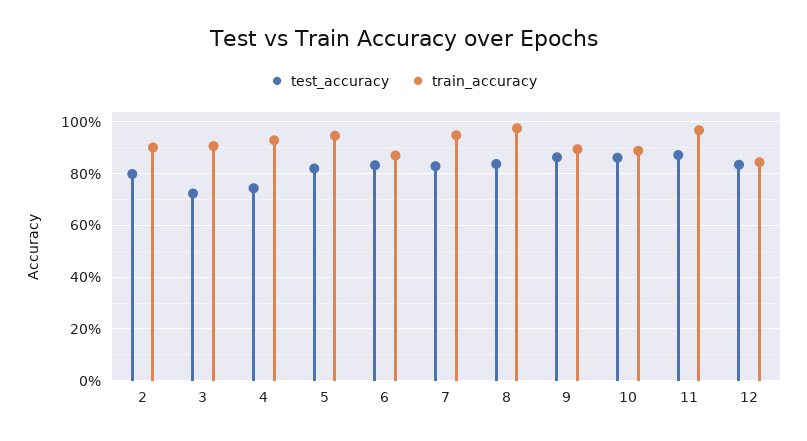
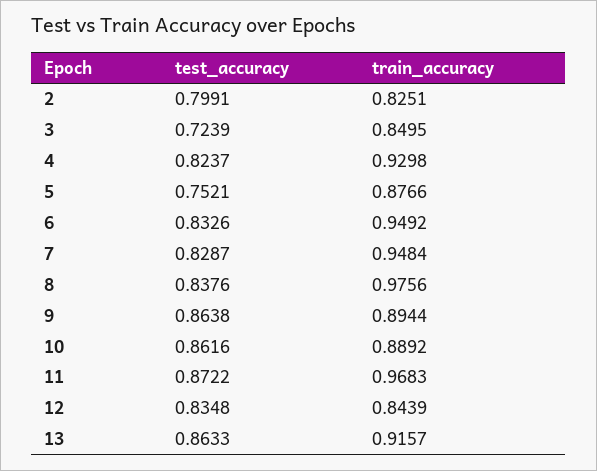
train_accuracy, 2: 0.9 -> 0.8251
train_accuracy, 3: 0.9 -> 0.8495
test_accuracy, 4: 0.75 -> 0.8237
test_accuracy, 5: 0.825 -> 0.7521
train_accuracy, 5: 0.95 -> 0.8766
train_accuracy, 6: 0.875 -> 0.9492
test_accuracy, 13: none -> 0.8633
train_accuracy, 13: none -> 0.9157

